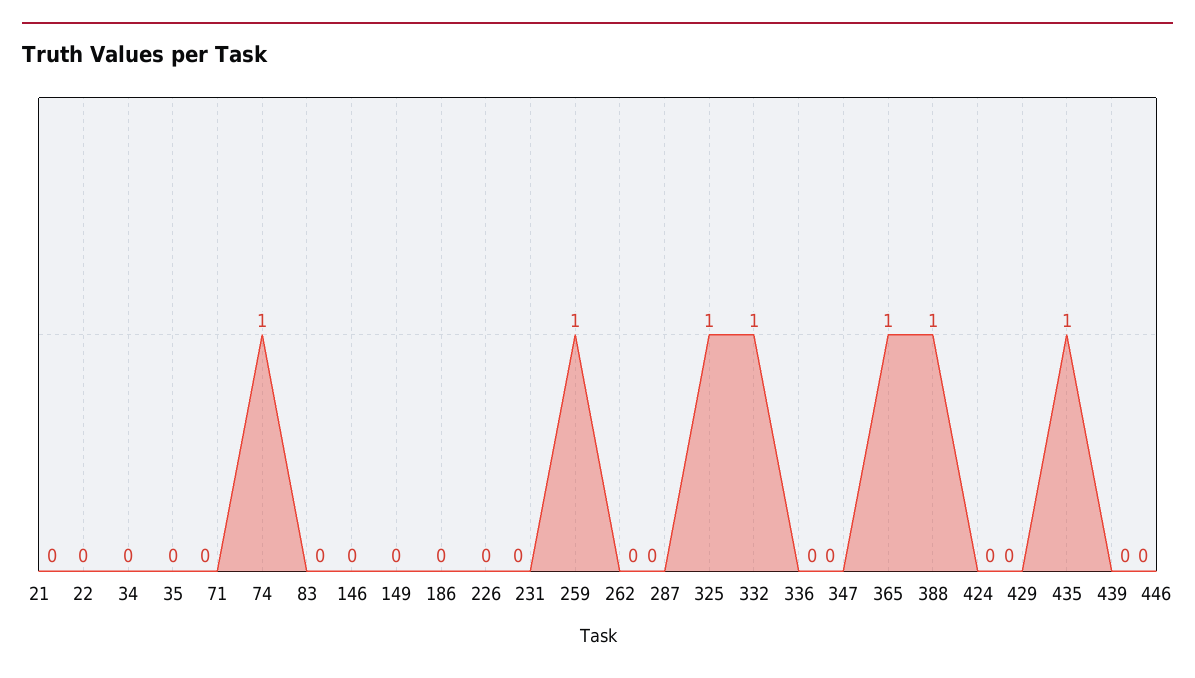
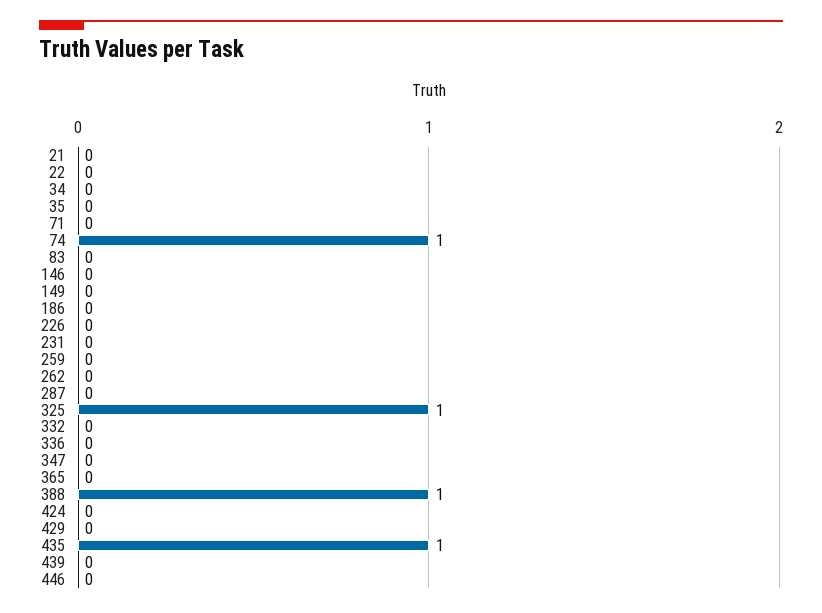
259: 1 -> 0
332: 1 -> 0
365: 1 -> 0

